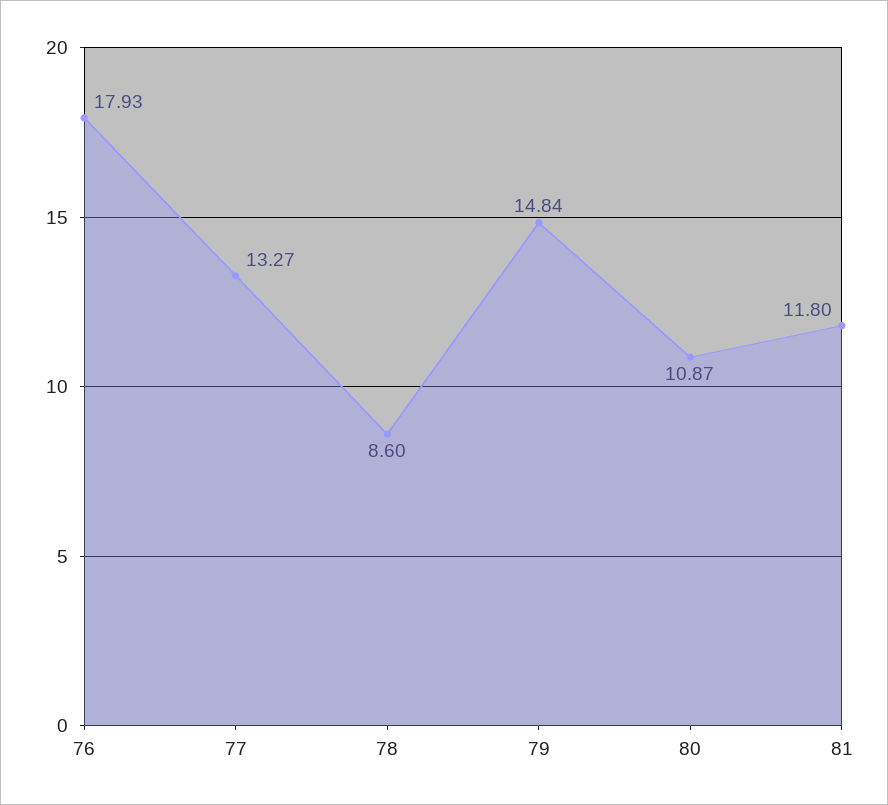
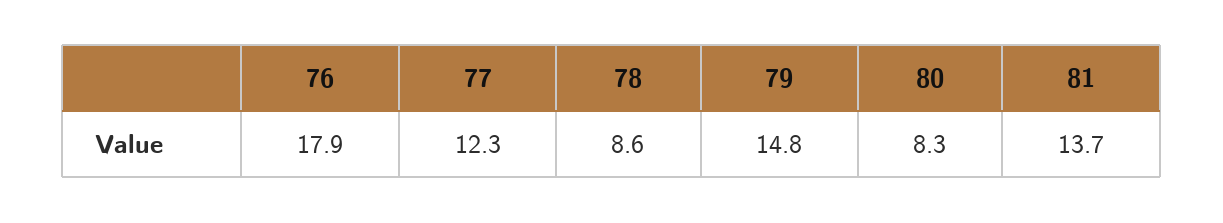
77: 13.27 -> 12.3
80: 10.87 -> 8.3
81: 11.8 -> 13.7

